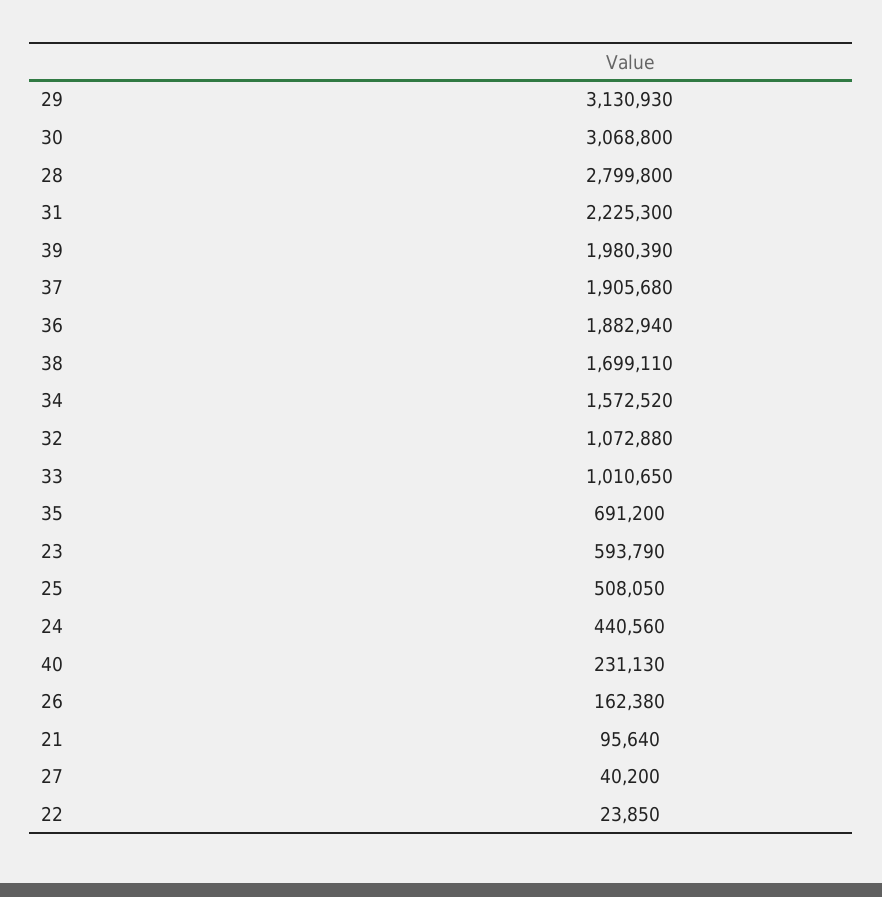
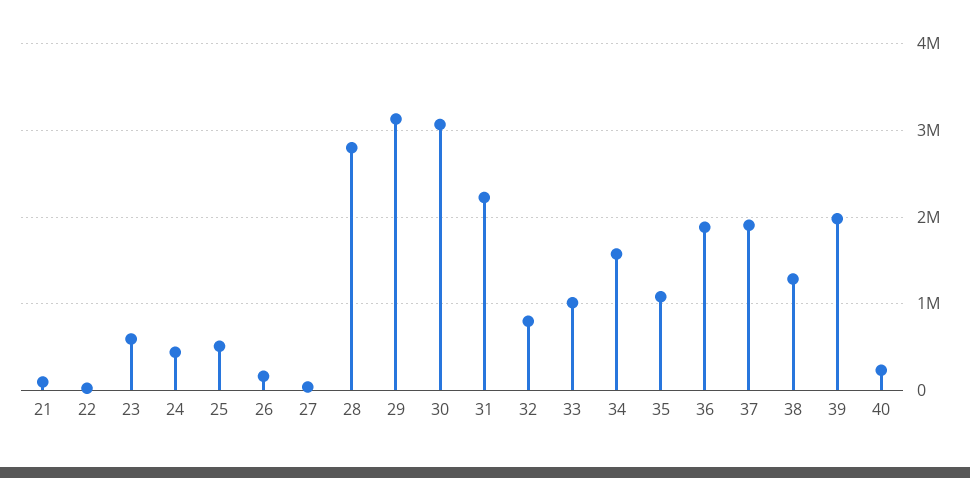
38: 1699110 -> 1300000
32: 1072880 -> 800000
35: 691200 -> 1100000

